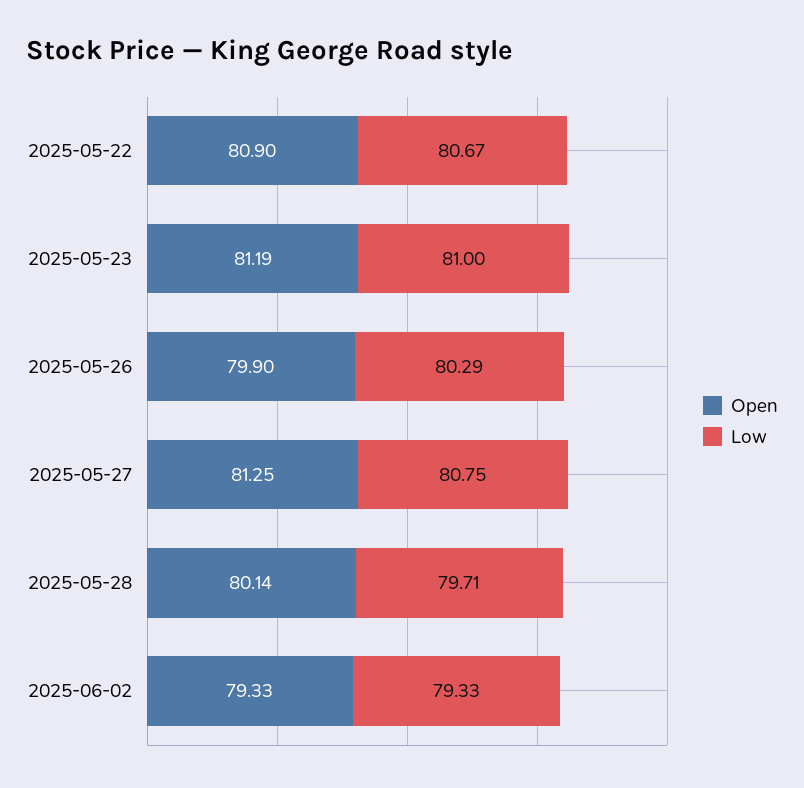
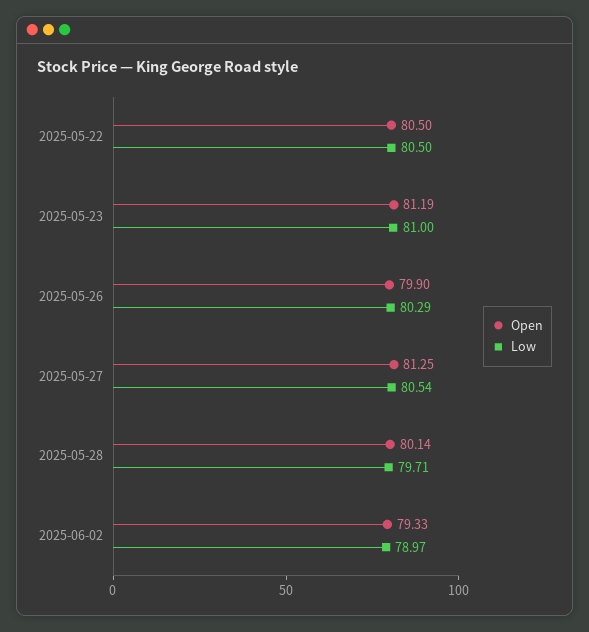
Open, 2025-05-22: 80.9 -> 80.5
Low, 2025-05-22: 80.67 -> 80.5
Low, 2025-05-27: 80.75 -> 80.54
Low, 2025-06-02: 79.33 -> 78.97

